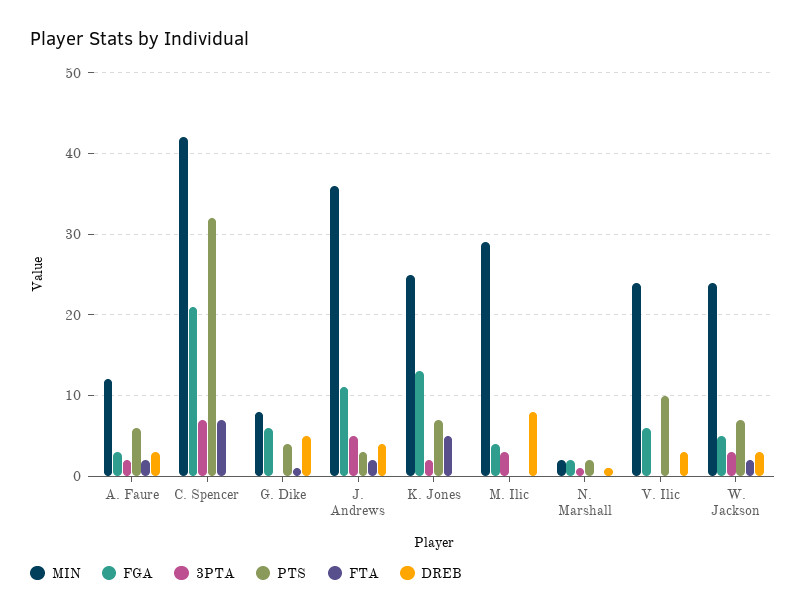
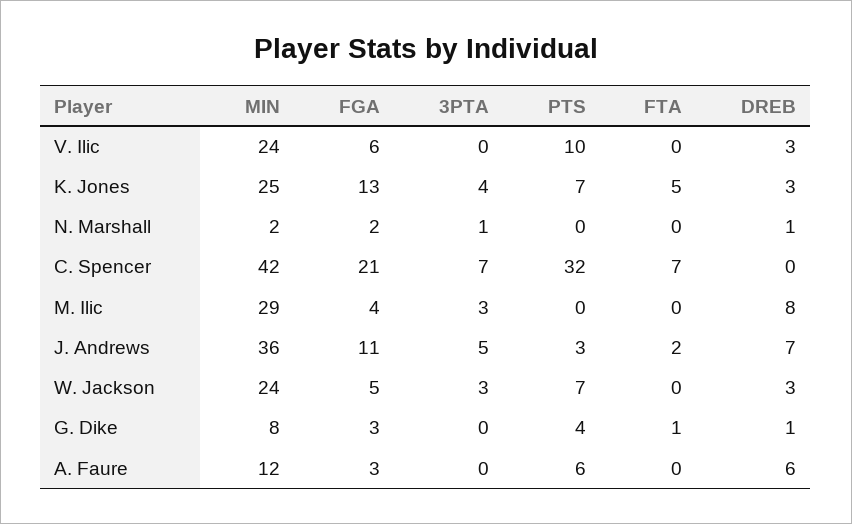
3PTA, A. Faure: 2 -> 0
FTA, A. Faure: 2 -> 0
DREB, A. Faure: 3 -> 6
FGA, G. Dike: 6 -> 3
DREB, G. Dike: 5 -> 1
DREB, J. Andrews: 4 -> 7
3PTA, K. Jones: 2 -> 4
DREB, K. Jones: 0 -> 3
PTS, N. Marshall: 2 -> 0
FTA, W. Jackson: 2 -> 0

